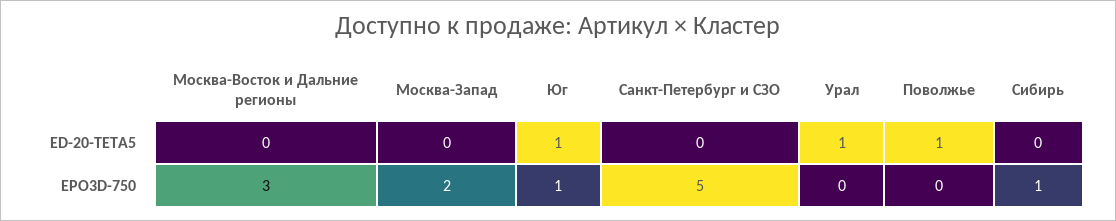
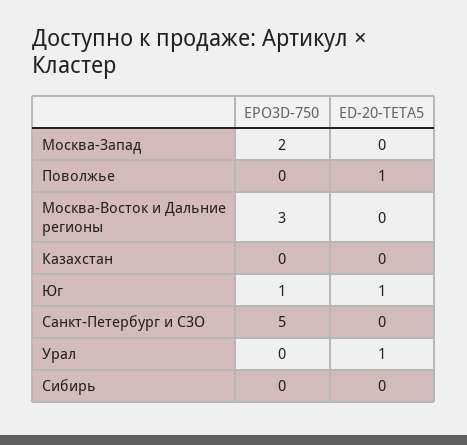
Сибирь, EPO3D-750: 1 -> 0
Казахстан, EPO3D-750: none -> 0
Казахстан, ED-20-TETA5: none -> 0

